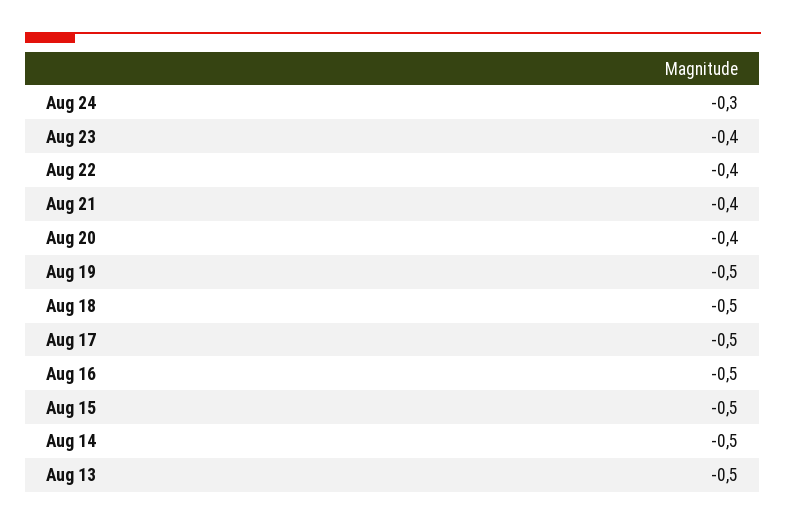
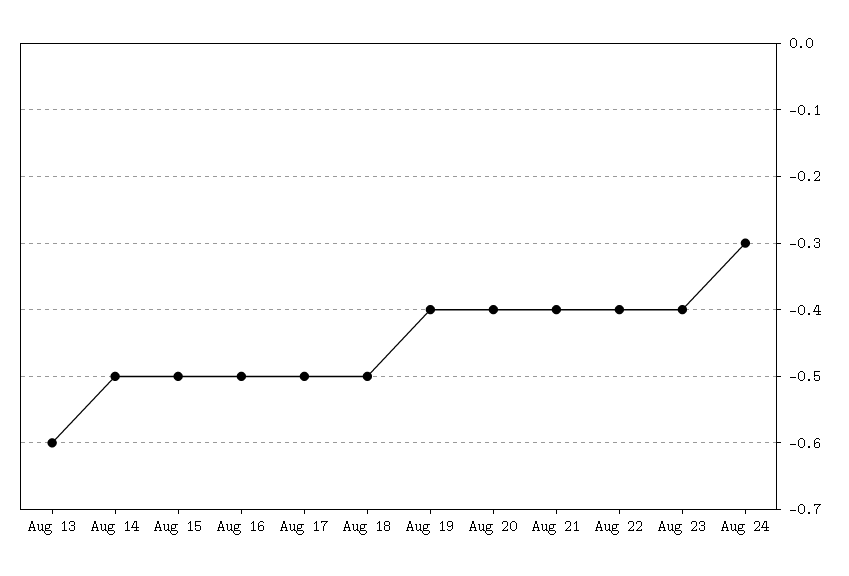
Aug 19: -0.5 -> -0.4
Aug 13: -0.5 -> -0.6

